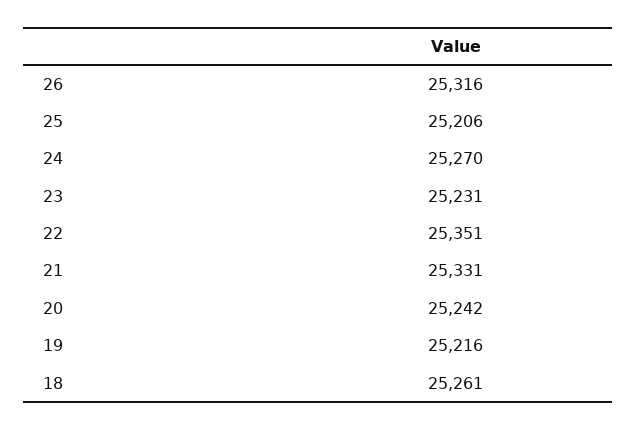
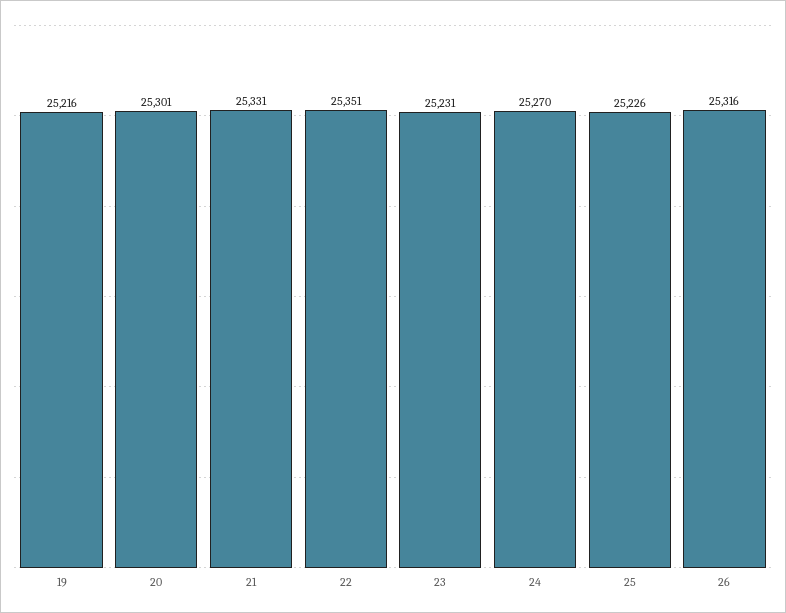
25: 25206 -> 25226
20: 25242 -> 25301
18: 25261 -> none

